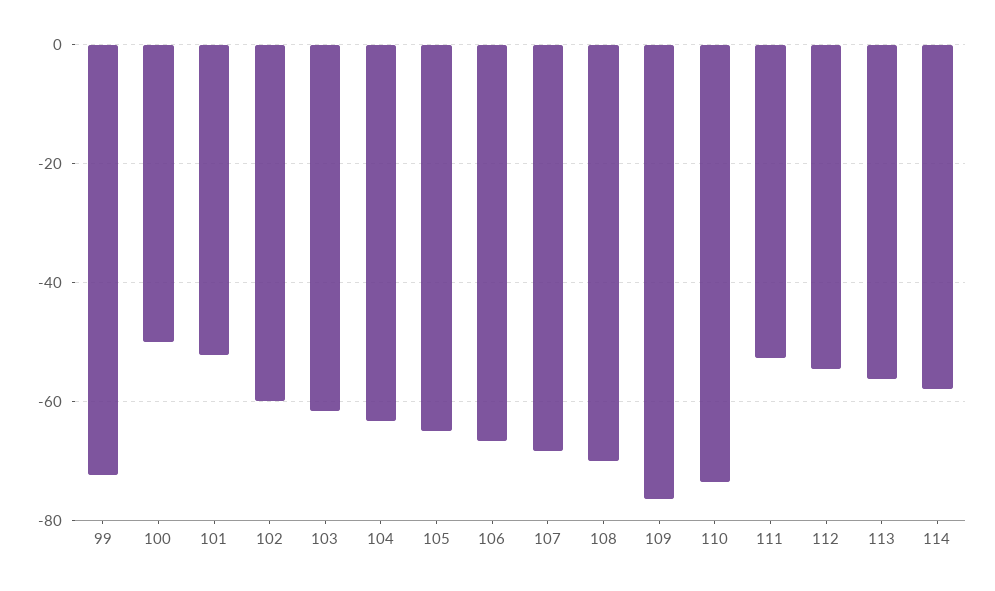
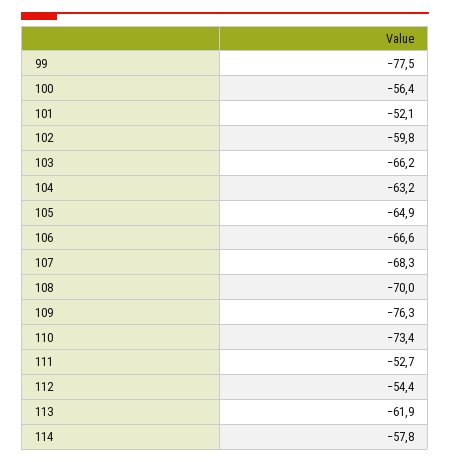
99: -72 -> -77.5
100: -50 -> -56.4
103: -62 -> -66.2
113: -56 -> -61.9

